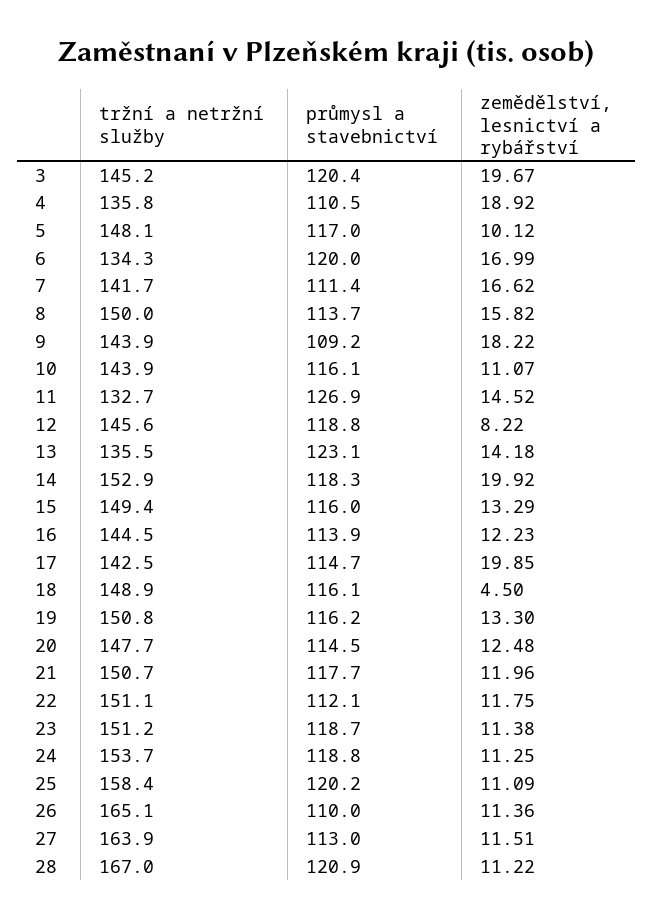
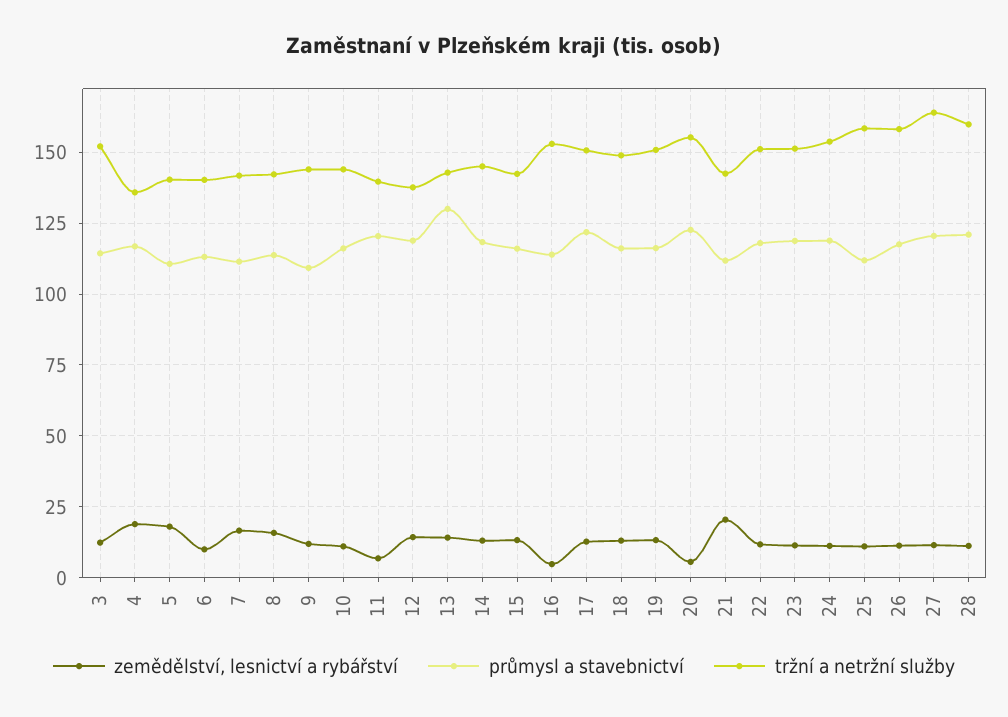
tržní a netržní služby, 3: 145.2 -> 152.5
průmysl a stavebnictví, 3: 120.4 -> 115
zemědělství, lesnictví a rybářství, 3: 19.67 -> 12.5
průmysl a stavebnictví, 4: 110.5 -> 117.5
tržní a netržní služby, 5: 148.1 -> 140
průmysl a stavebnictví, 5: 117 -> 110
zemědělství, lesnictví a rybářství, 5: 10.12 -> 17.5
tržní a netržní služby, 6: 134.3 -> 140
průmysl a stavebnictví, 6: 120 -> 112.5
zemědělství, lesnictví a rybářství, 6: 16.99 -> 10
tržní a netržní služby, 8: 150 -> 142.5
zemědělství, lesnictví a rybářství, 9: 18.22 -> 12.5
tržní a netržní služby, 11: 132.7 -> 140
průmysl a stavebnictví, 11: 126.9 -> 120
zemědělství, lesnictví a rybářství, 11: 14.52 -> 7.5
tržní a netržní služby, 12: 145.6 -> 137.5
zemědělství, lesnictví a rybářství, 12: 8.22 -> 15
tržní a netržní služby, 13: 135.5 -> 142.5
průmysl a stavebnictví, 13: 123.1 -> 130
tržní a netržní služby, 14: 152.9 -> 145
zemědělství, lesnictví a rybářství, 14: 19.92 -> 12.5
tržní a netržní služby, 15: 149.4 -> 142.5
tržní a netržní služby, 16: 144.5 -> 152.5
zemědělství, lesnictví a rybářství, 16: 12.23 -> 5
tržní a netržní služby, 17: 142.5 -> 150
průmysl a stavebnictví, 17: 114.7 -> 122.5
zemědělství, lesnictví a rybářství, 17: 19.85 -> 12.5
zemědělství, lesnictví a rybářství, 18: 4.5 -> 12.5
tržní a netržní služby, 20: 147.7 -> 155
průmysl a stavebnictví, 20: 114.5 -> 122.5
zemědělství, lesnictví a rybářství, 20: 12.48 -> 5
tržní a netržní služby, 21: 150.7 -> 142.5
průmysl a stavebnictví, 21: 117.7 -> 112.5
zemědělství, lesnictví a rybářství, 21: 11.96 -> 20
průmysl a stavebnictví, 22: 112.1 -> 117.5
průmysl a stavebnictví, 25: 120.2 -> 112.5
tržní a netržní služby, 26: 165.1 -> 157.5
průmysl a stavebnictví, 26: 110 -> 117.5
průmysl a stavebnictví, 27: 113 -> 120
tržní a netržní služby, 28: 167 -> 160

